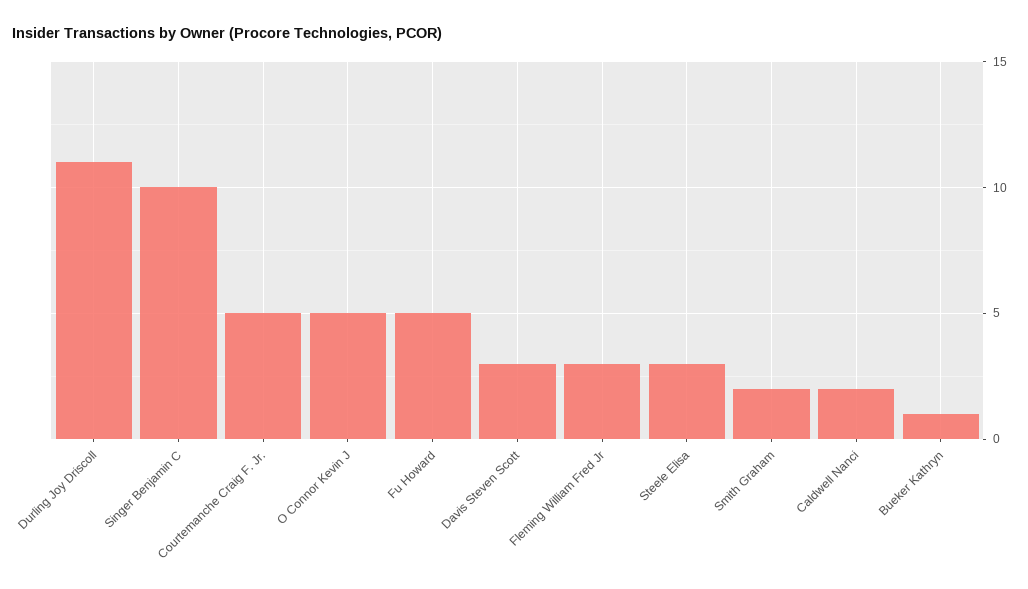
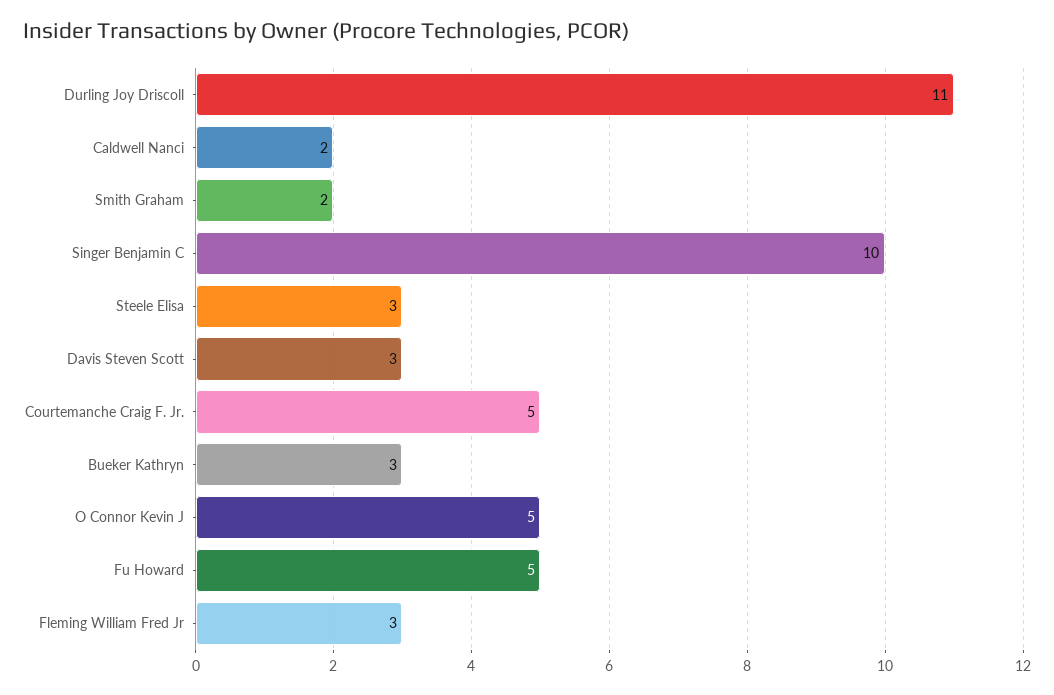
Bueker Kathryn: 1 -> 3

